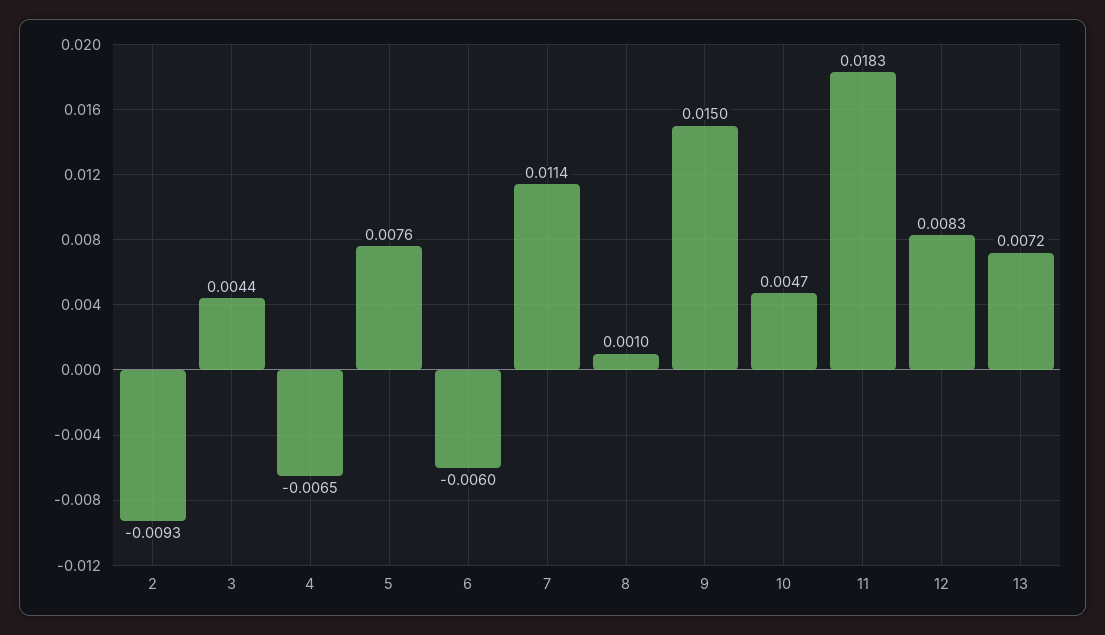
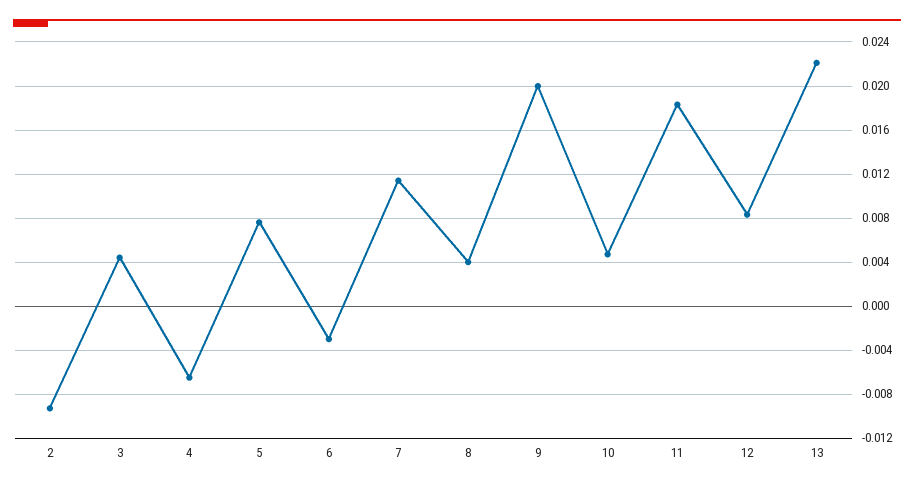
6: -0.006 -> -0.003
8: 0.001 -> 0.004
9: 0.015 -> 0.02
13: 0.0072 -> 0.022

